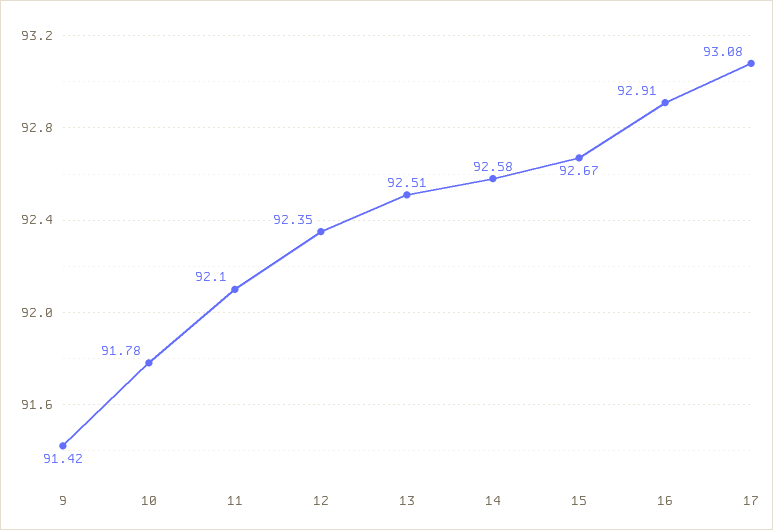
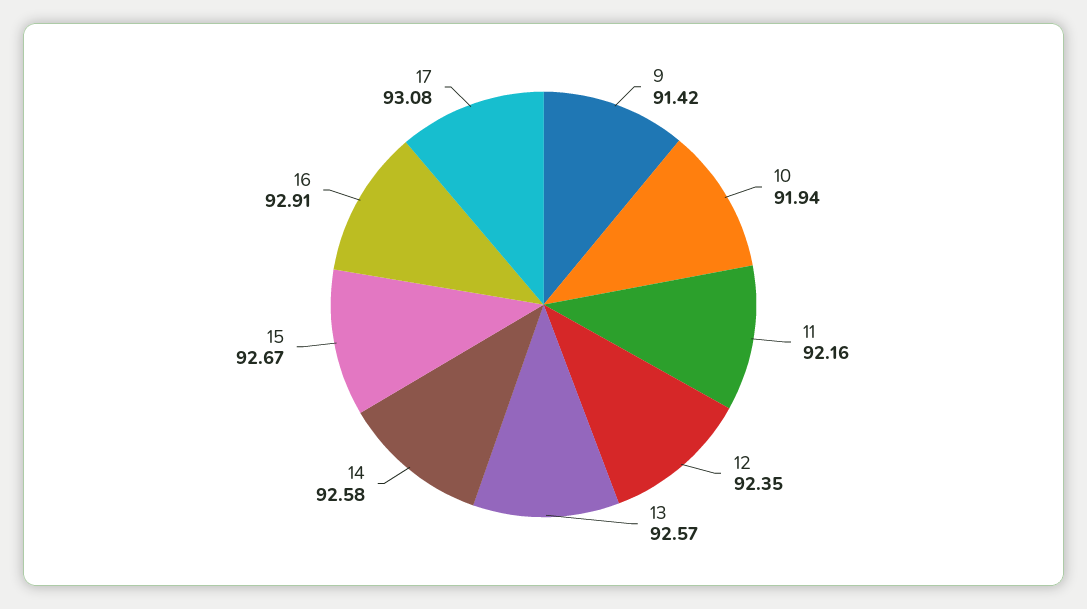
10: 91.78 -> 91.94
11: 92.1 -> 92.16
13: 92.51 -> 92.57

